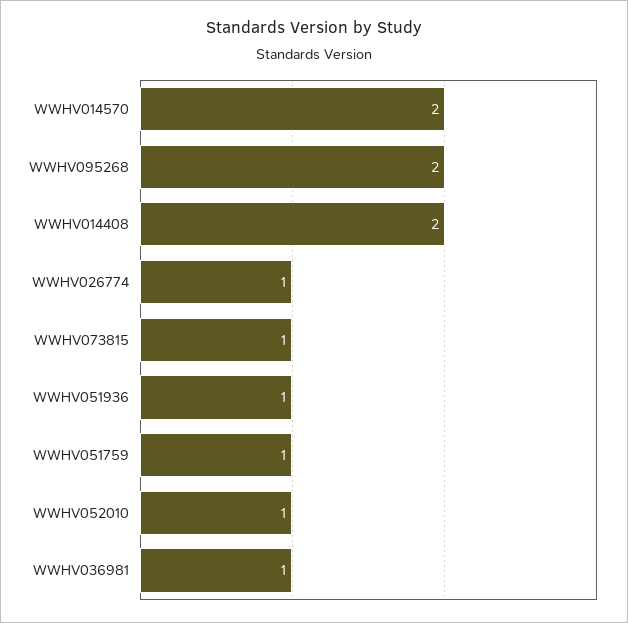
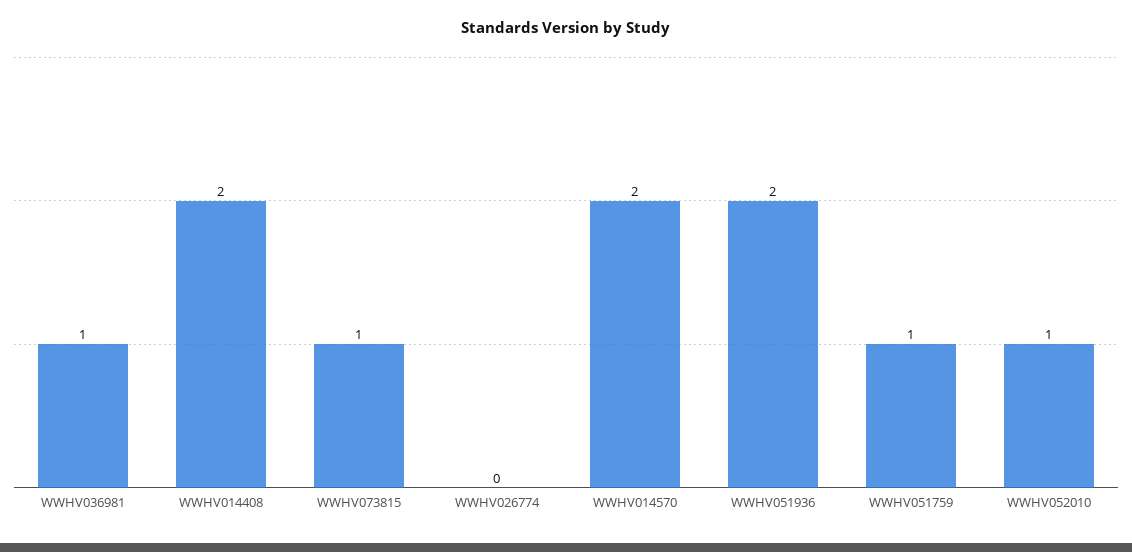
WWHV095268: 2 -> none
WWHV026774: 1 -> 0
WWHV051936: 1 -> 2

